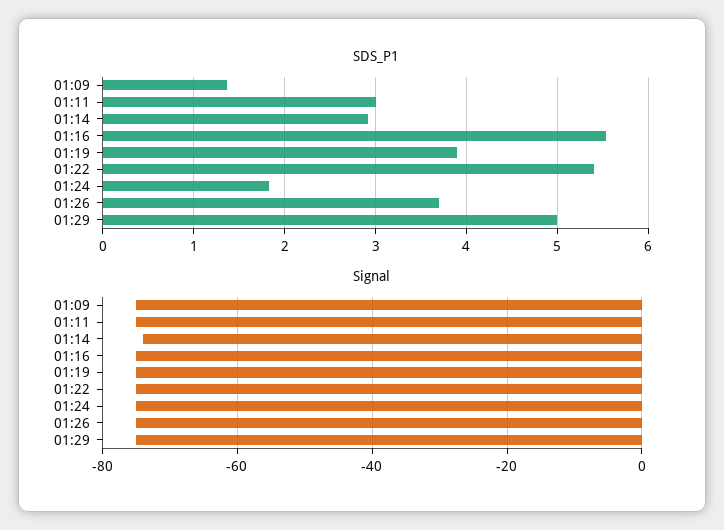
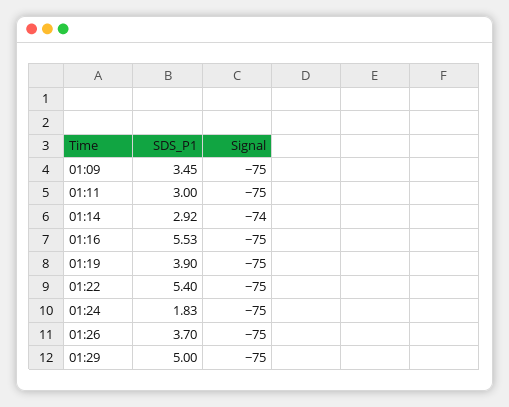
SDS_P1, 01:09: 1.4 -> 3.45

